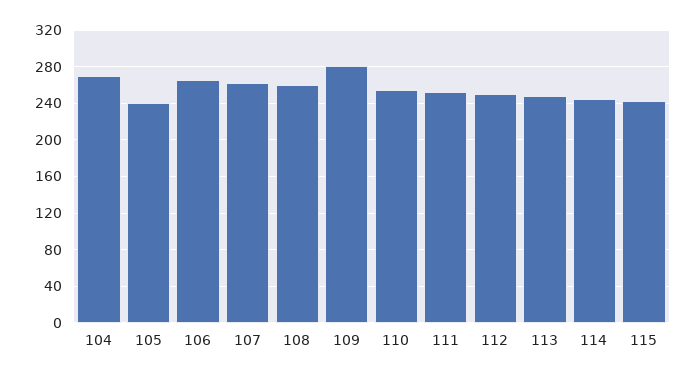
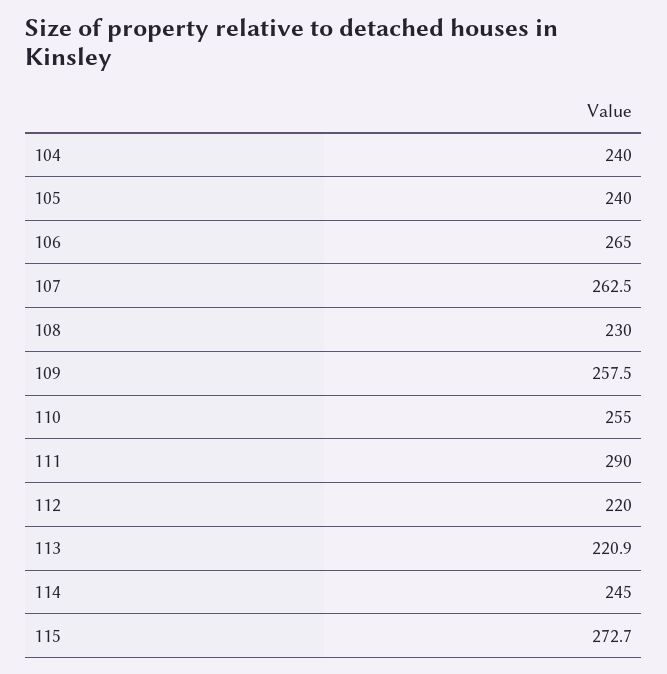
104: 270 -> 240
108: 260 -> 230
109: 280 -> 257.5
111: 250 -> 290
112: 250 -> 220
113: 250 -> 220.9
115: 240 -> 272.7

